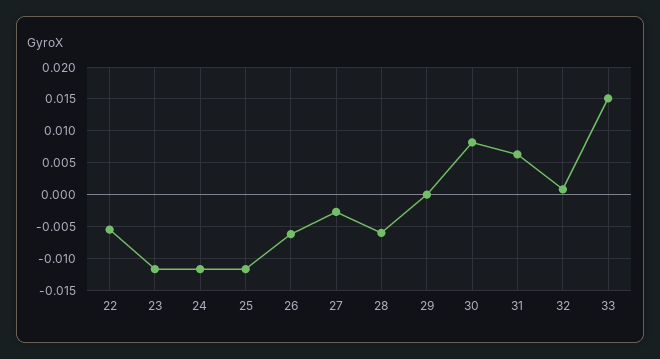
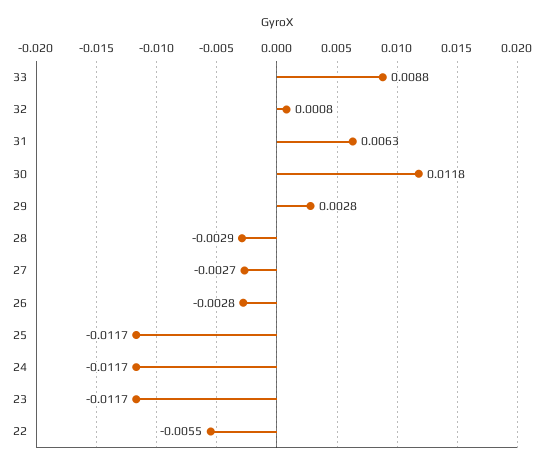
26: -0.006 -> -0.0028
28: -0.006 -> -0.0029
29: 0 -> 0.0028
30: 0.008 -> 0.0118
33: 0.015 -> 0.0088

